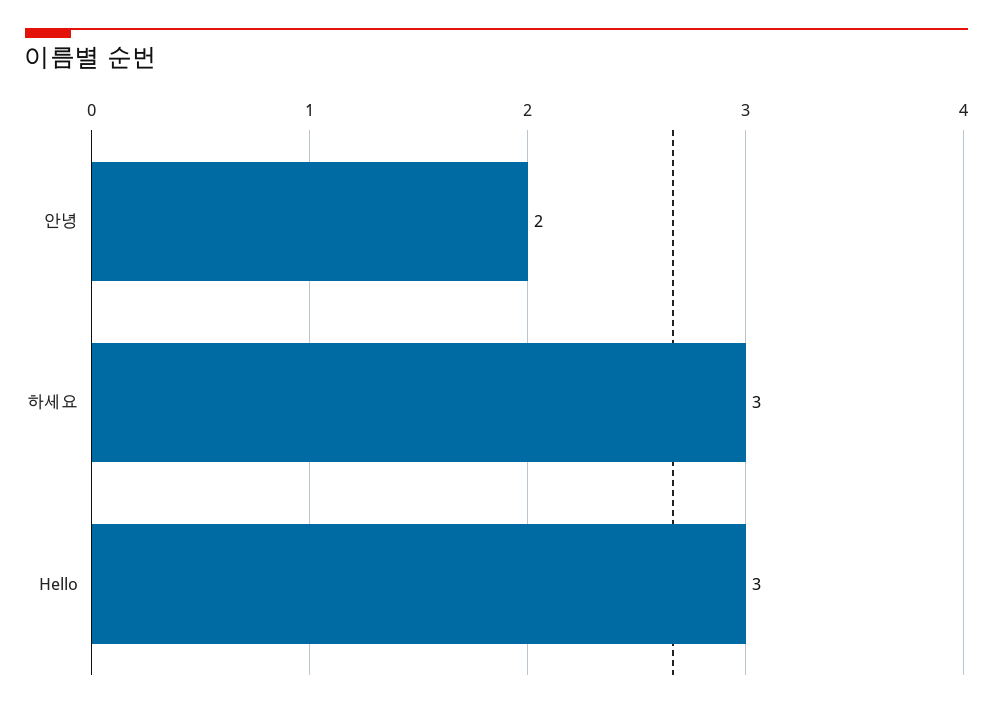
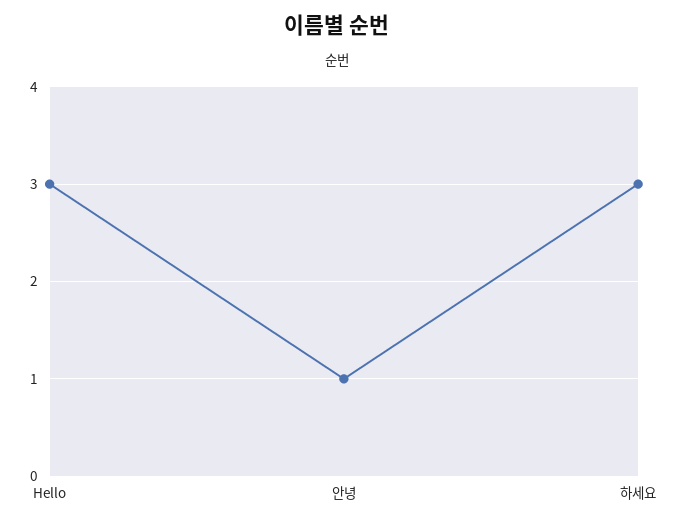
안녕: 2 -> 1

